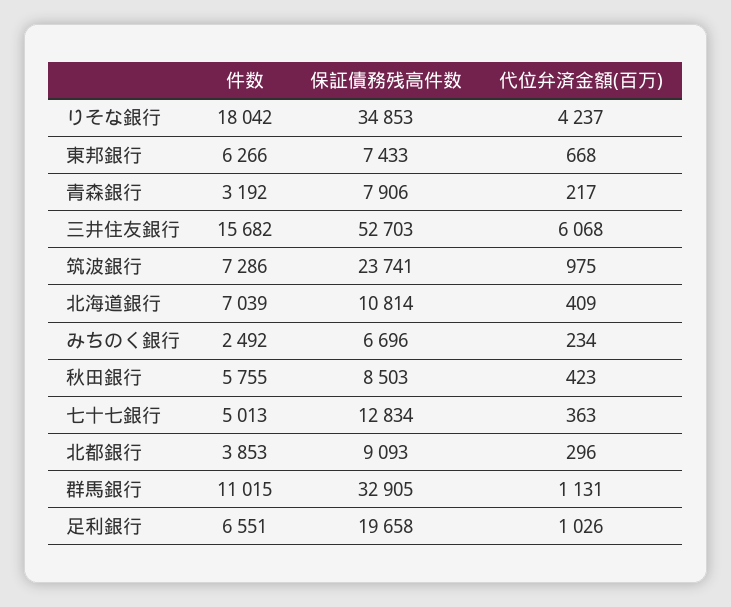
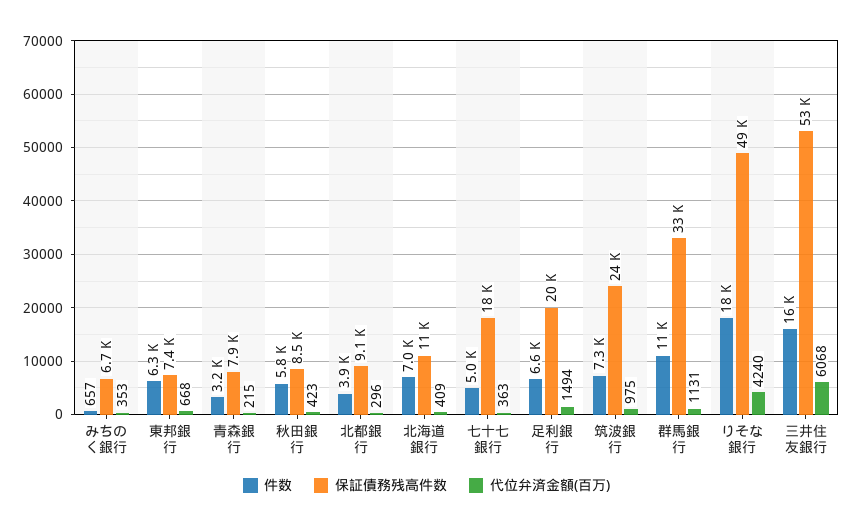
保証債務残高件数, りそな銀行: 34853 -> 49000
代位弁済金額(百万), りそな銀行: 4237 -> 4240
代位弁済金額(百万), 青森銀行: 217 -> 215
件数, みちのく銀行: 2492 -> 657
代位弁済金額(百万), みちのく銀行: 234 -> 353
保証債務残高件数, 七十七銀行: 12834 -> 18000
代位弁済金額(百万), 足利銀行: 1026 -> 1494

